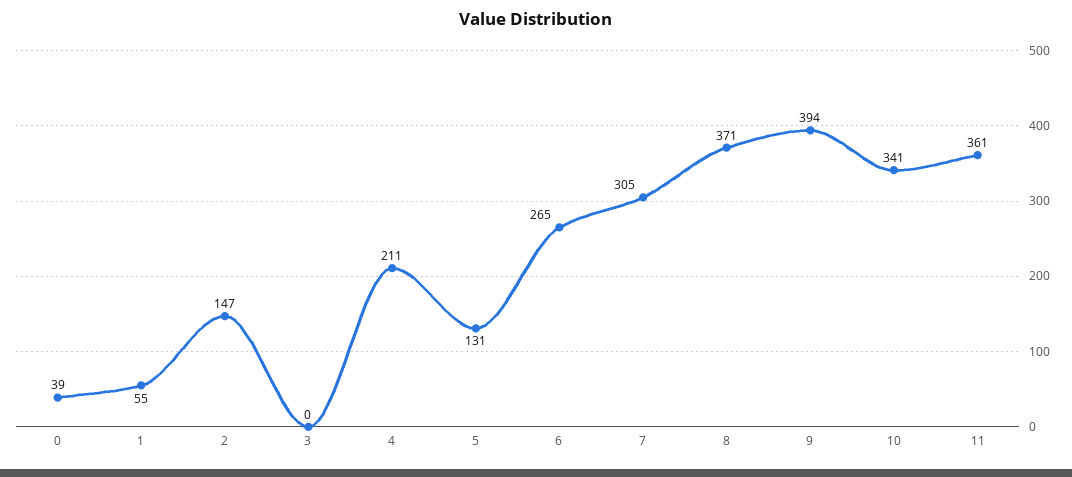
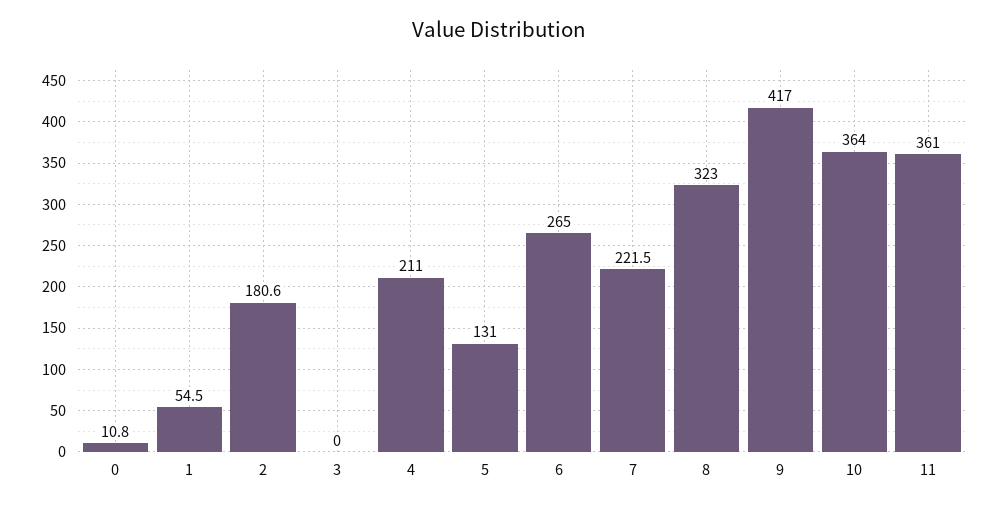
0: 39 -> 10.8
2: 147 -> 180.6
7: 305 -> 221.5
8: 371 -> 323
9: 394 -> 417
10: 341 -> 364

